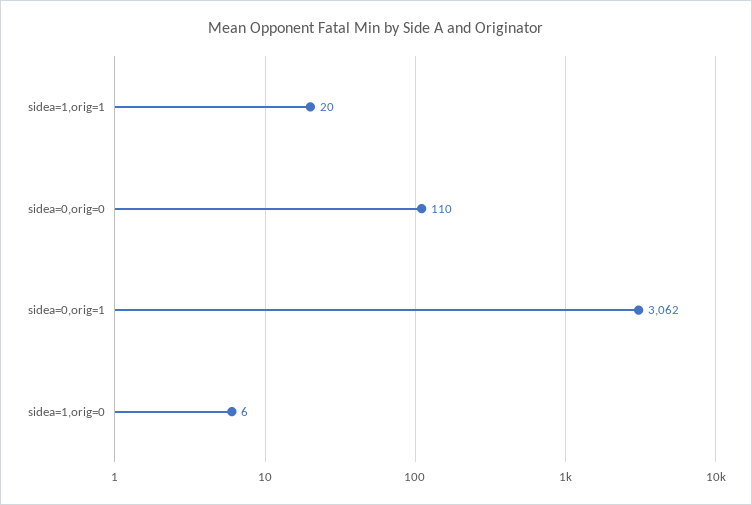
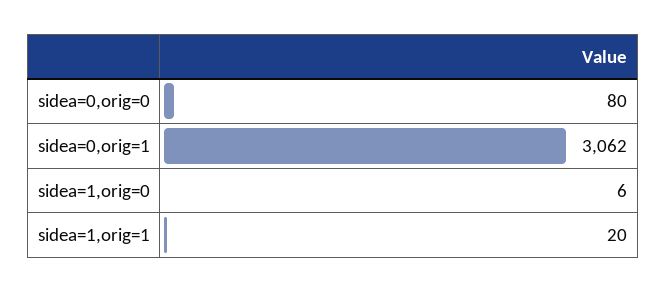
sidea=0,orig=0: 110 -> 80

